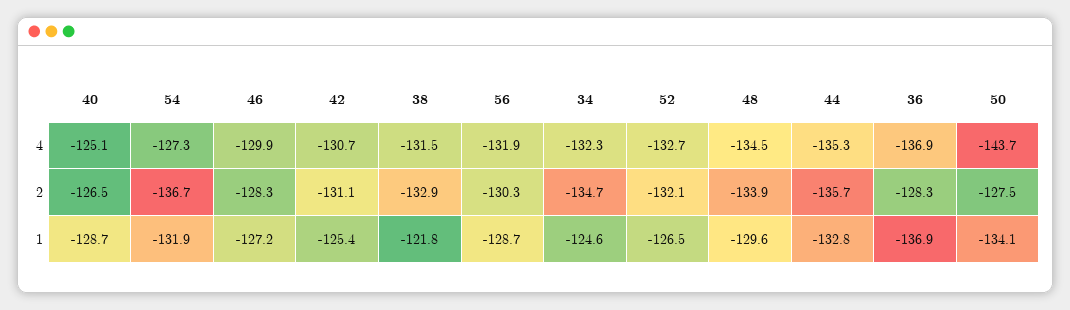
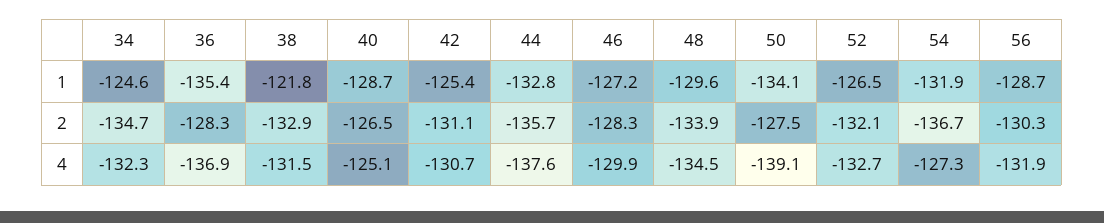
44, 4: -135.3 -> -137.6
50, 4: -143.7 -> -139.1
36, 1: -136.9 -> -135.4

